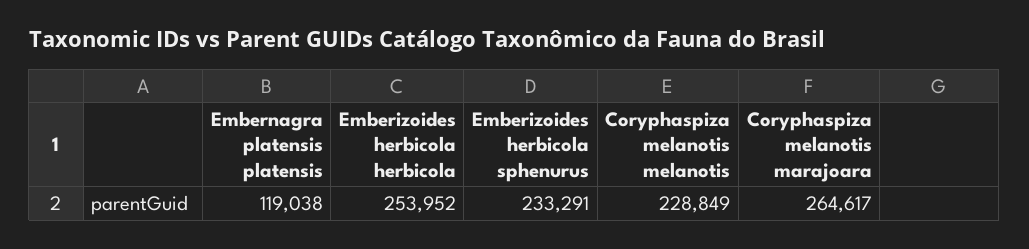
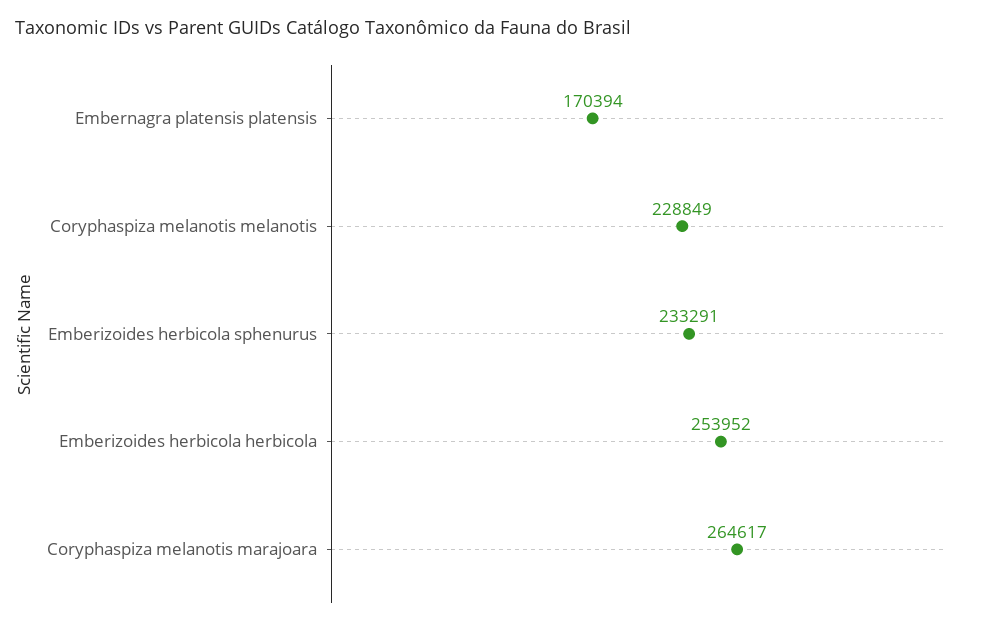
Embernagra platensis platensis: 119038 -> 170394

